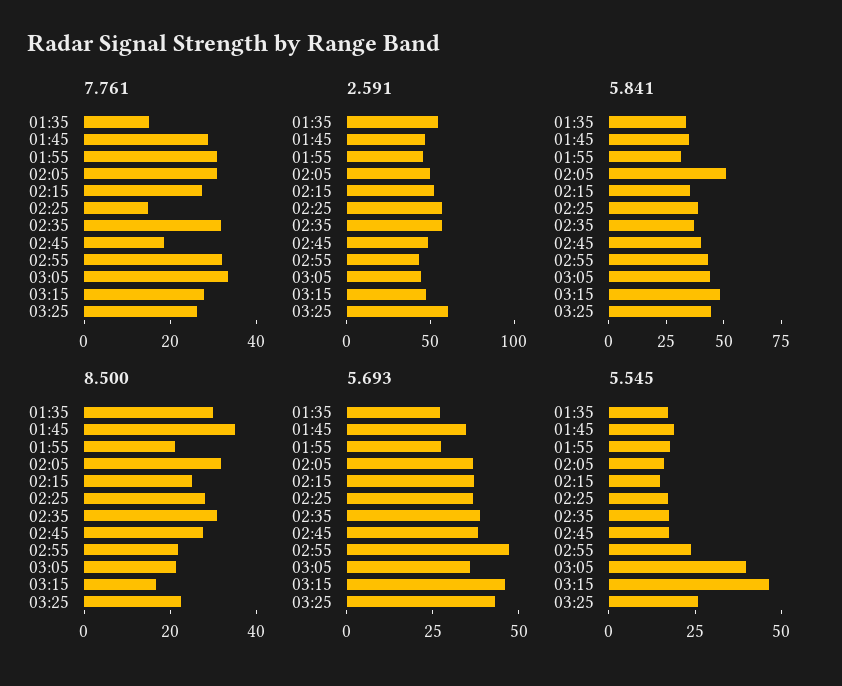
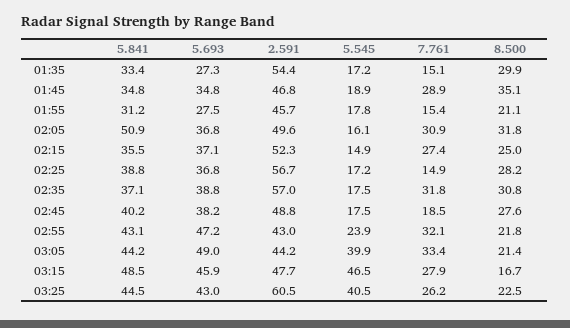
7.761, 01:55: 30 -> 15.4
5.693, 03:05: 35 -> 49
5.545, 03:25: 25 -> 40.5

